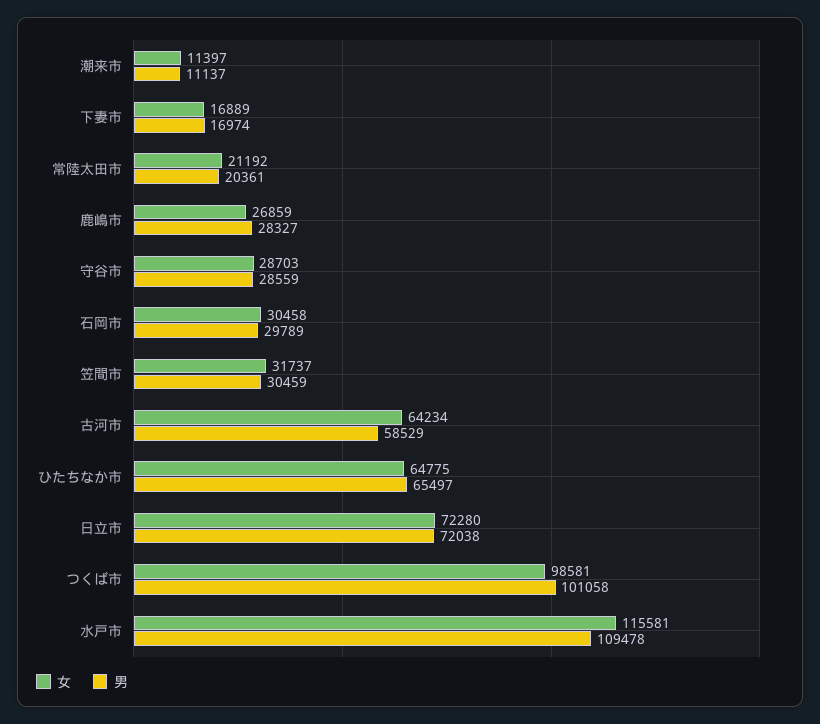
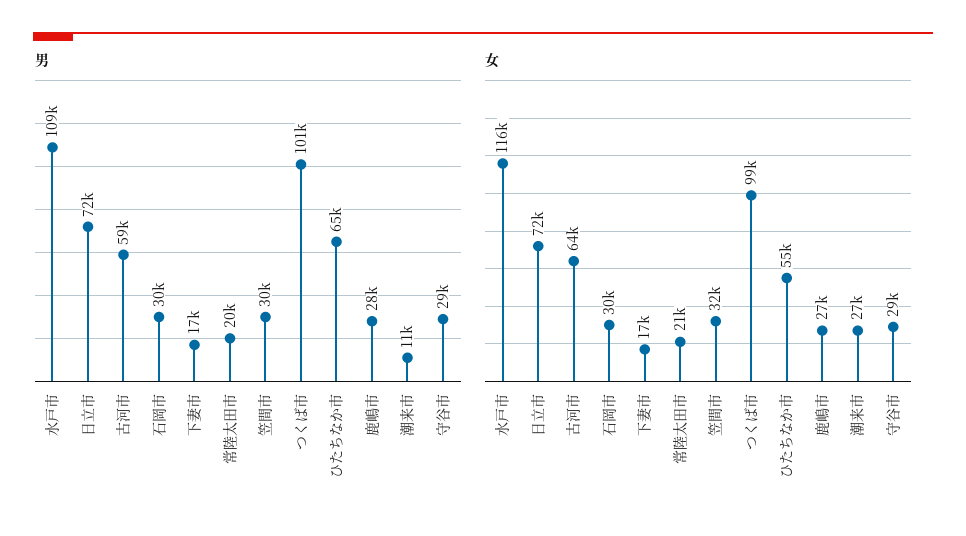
女, 潮来市: 11397 -> 27000
女, ひたちなか市: 64775 -> 55000

